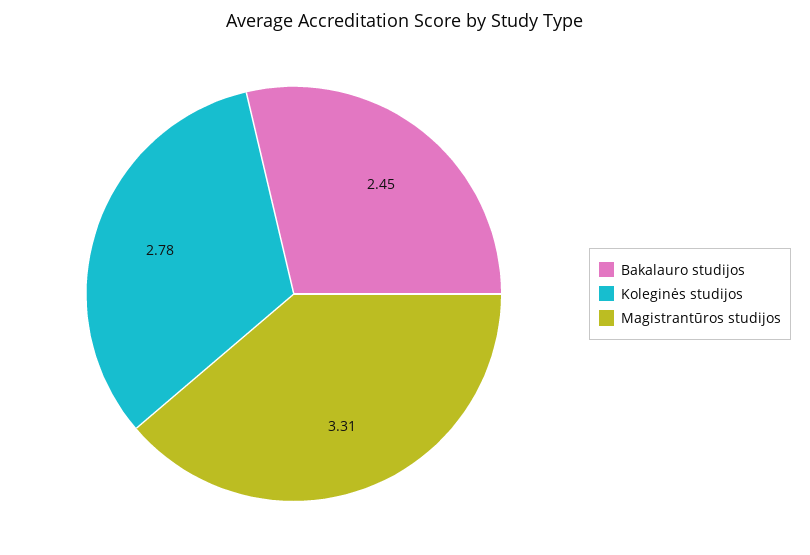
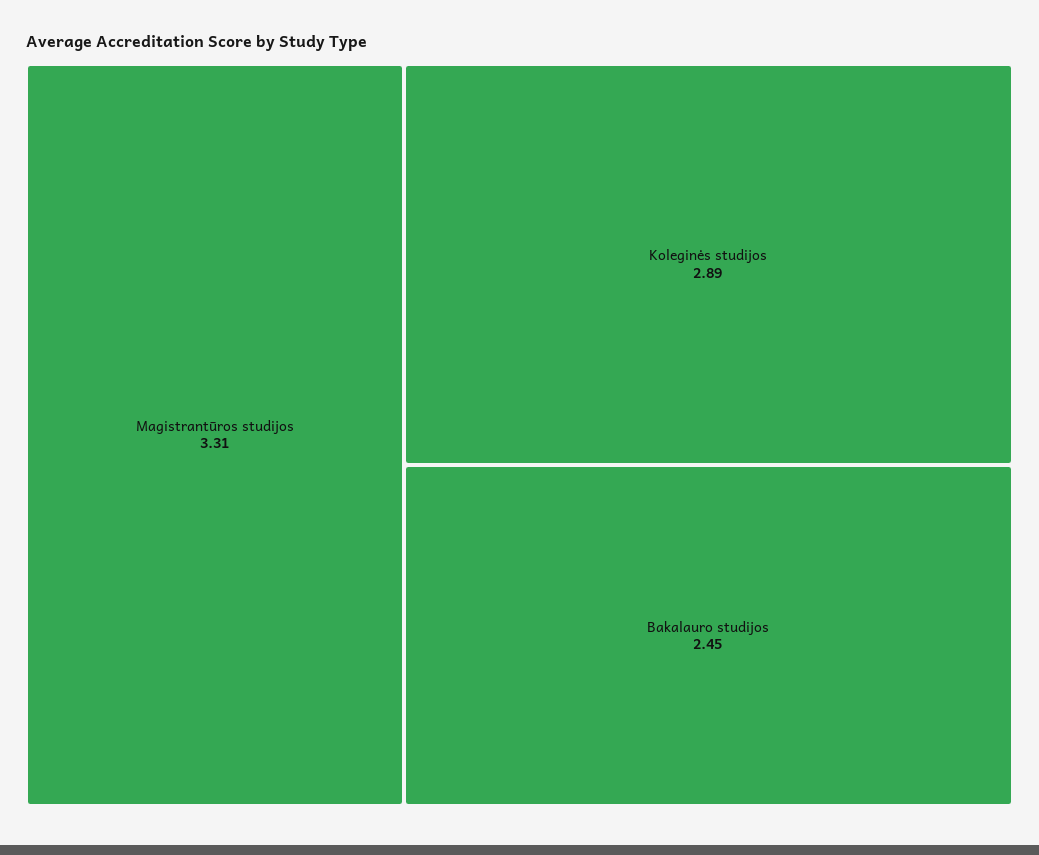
Koleginės studijos: 2.78 -> 2.89

